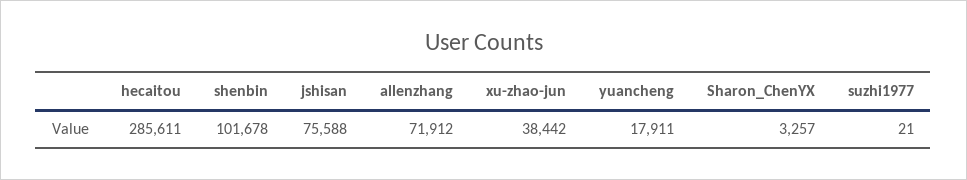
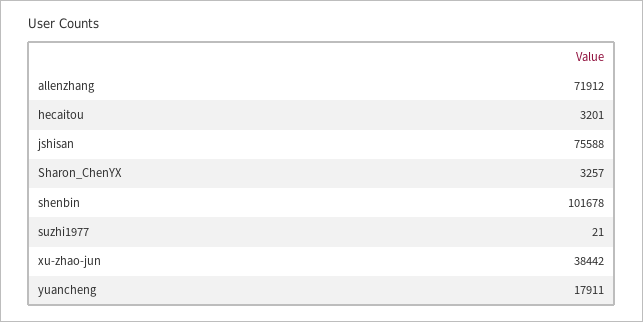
hecaitou: 285611 -> 3201

